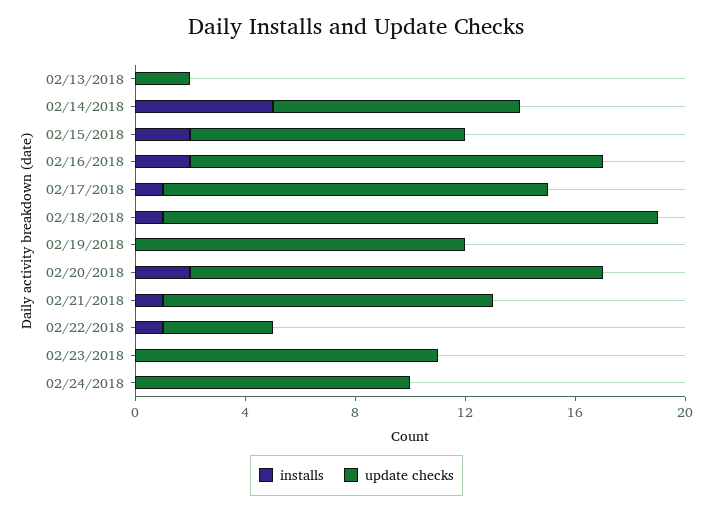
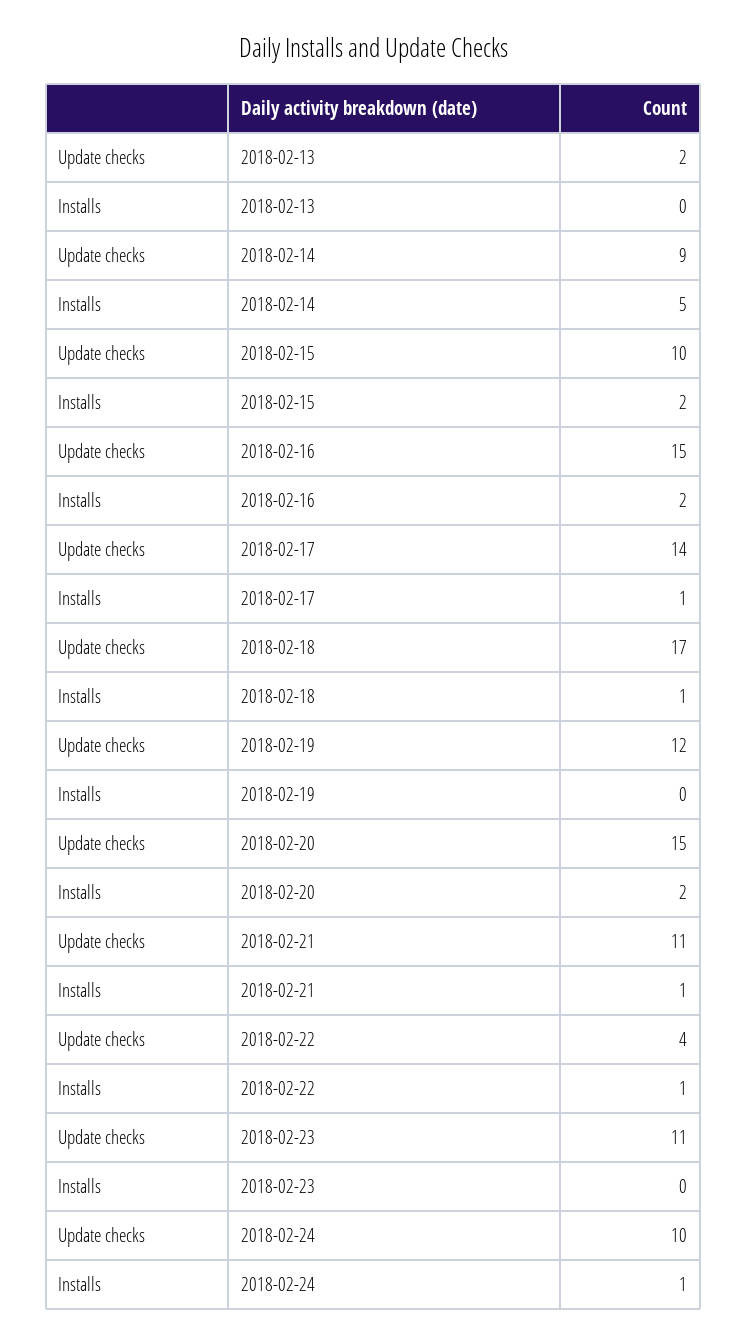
update checks, 02/18/2018: 18 -> 17
update checks, 02/21/2018: 12 -> 11
installs, 02/24/2018: 0 -> 1

